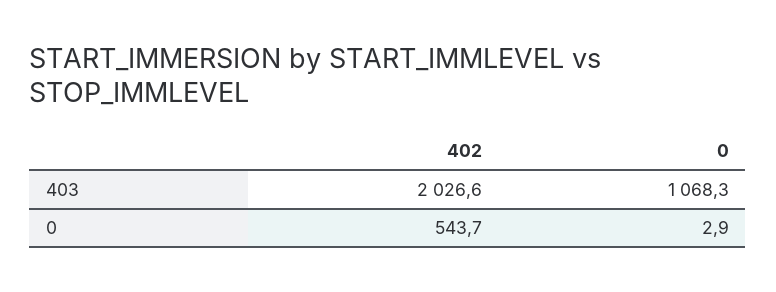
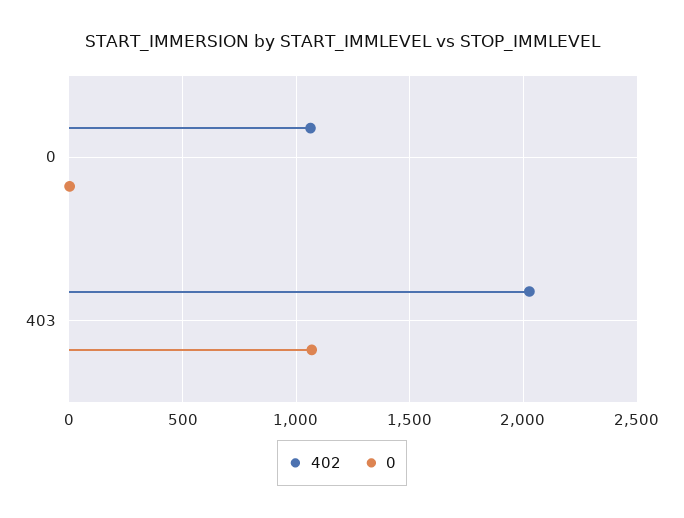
402, 0: 543.7 -> 1050

